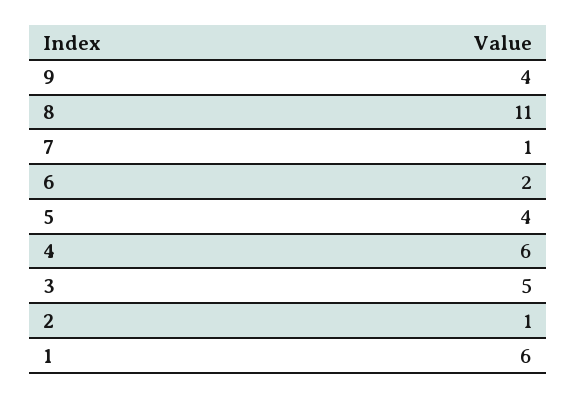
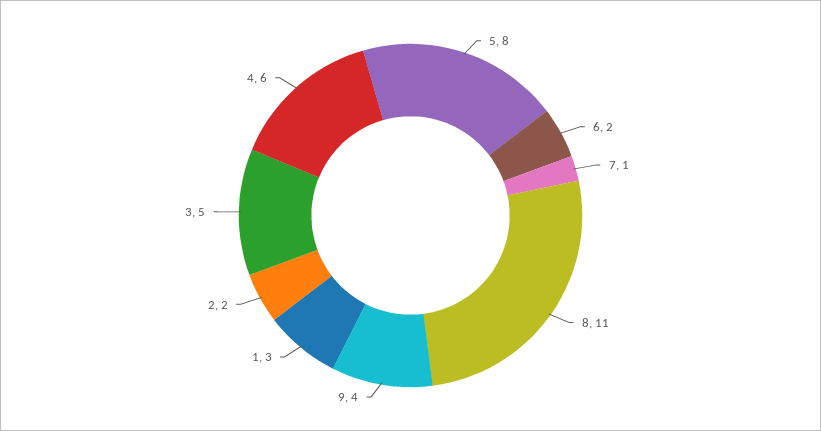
5: 4 -> 8
2: 1 -> 2
1: 6 -> 3

